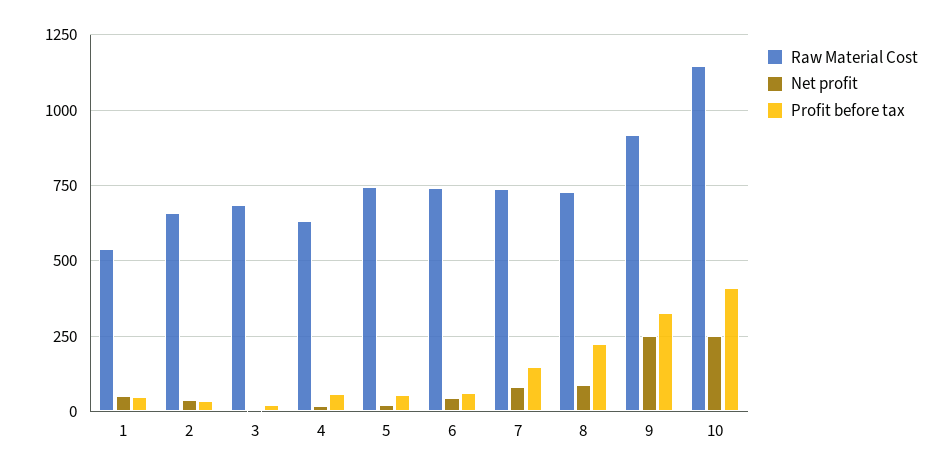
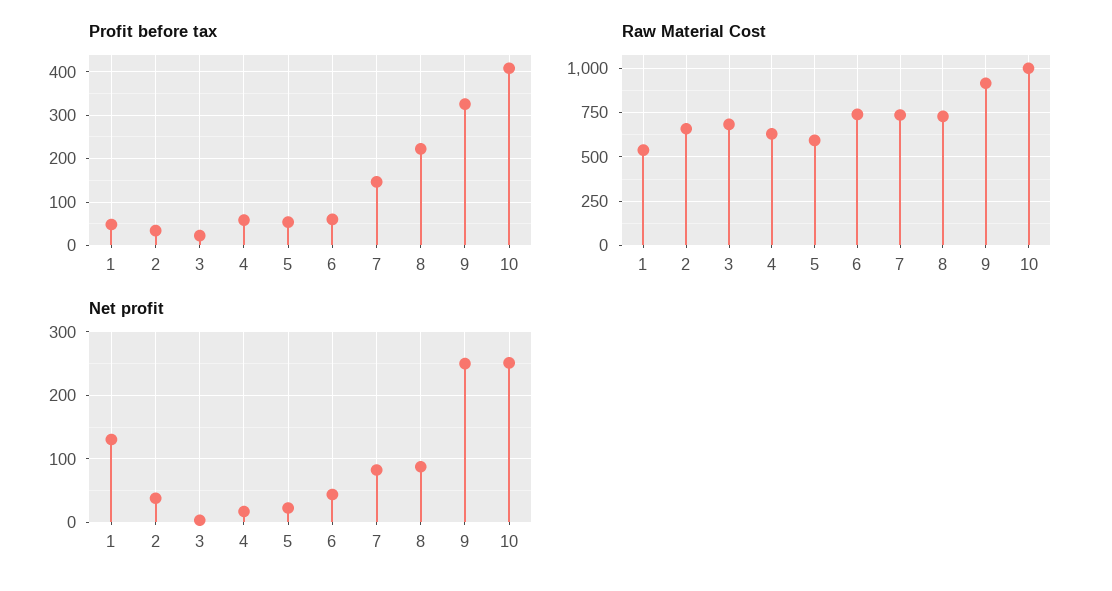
Net profit, 1: 50 -> 130
Raw Material Cost, 5: 750 -> 600
Raw Material Cost, 10: 1150 -> 1000

